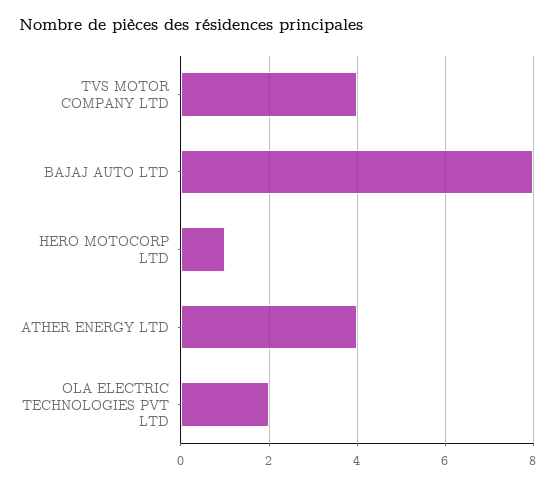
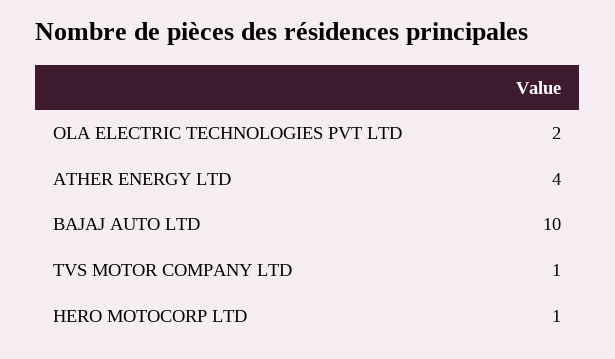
TVS MOTOR COMPANY LTD: 4 -> 1
BAJAJ AUTO LTD: 8 -> 10

